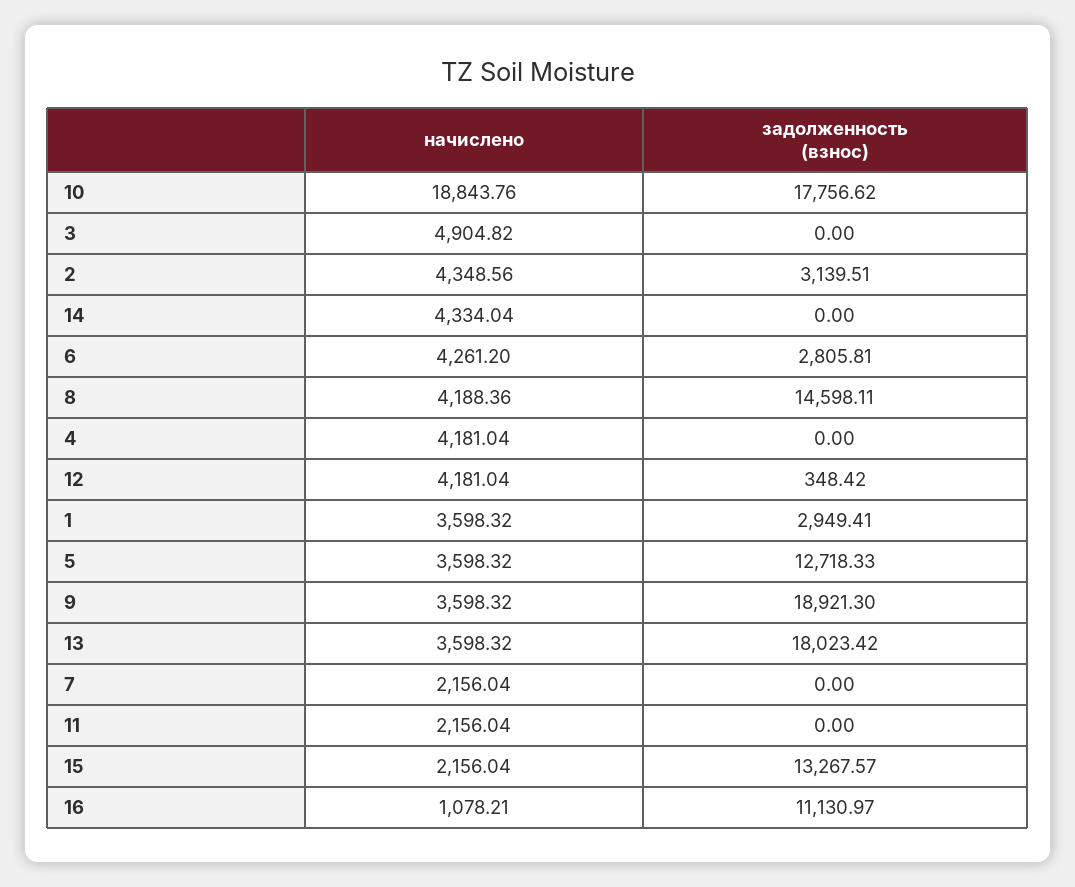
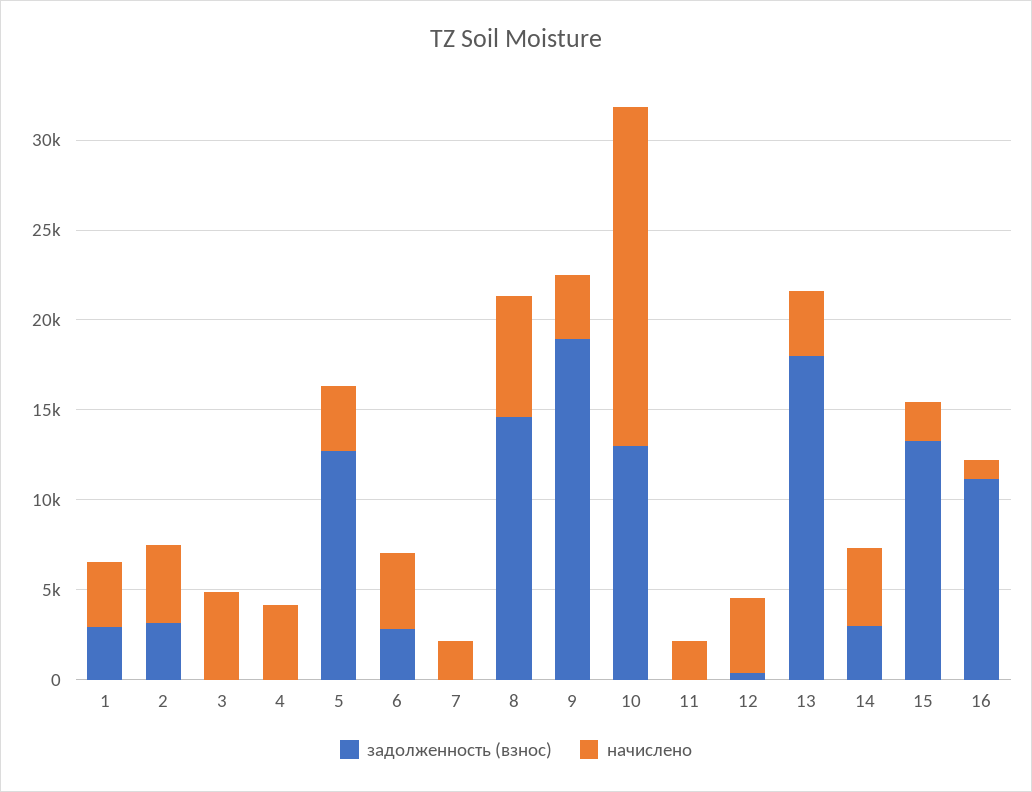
задолженность (взнос), 10: 17756.62 -> 13000
задолженность (взнос), 14: 0 -> 3000
начислено, 8: 4188.36 -> 7000

